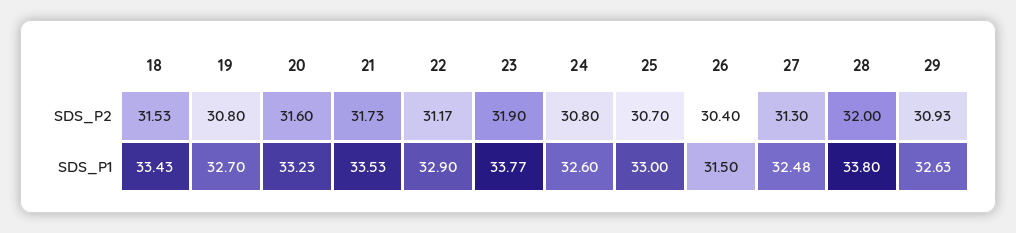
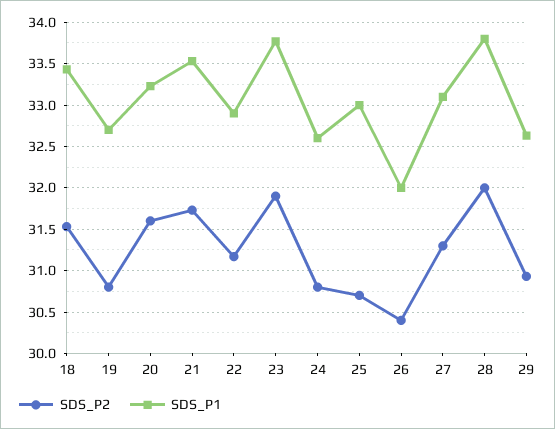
SDS_P1, 26: 31.5 -> 32
SDS_P1, 27: 32.48 -> 33.1

